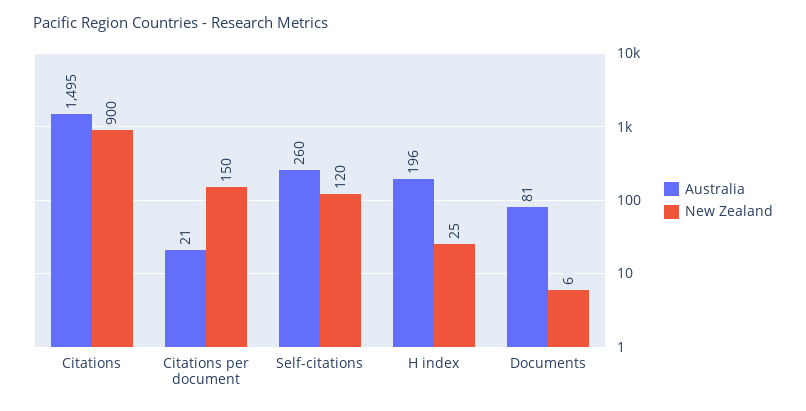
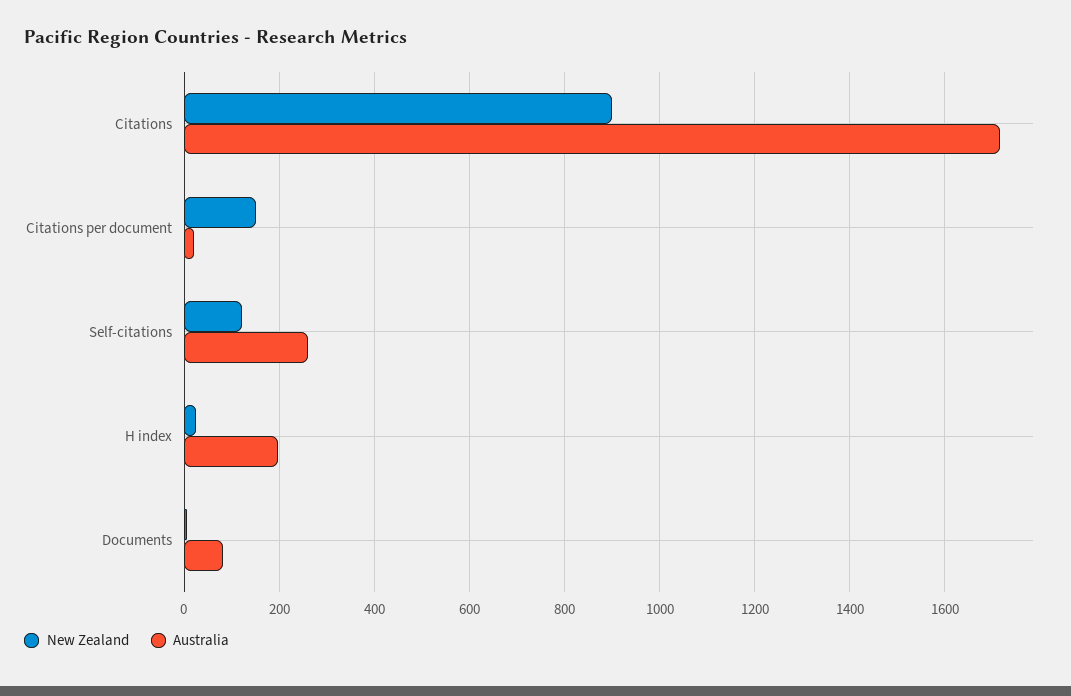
Australia, Citations: 1495 -> 1720

